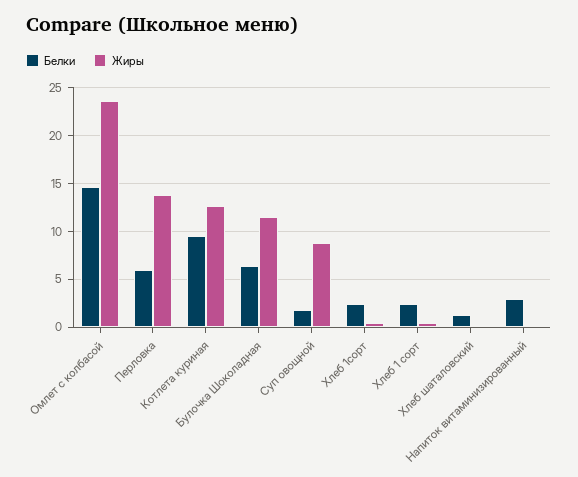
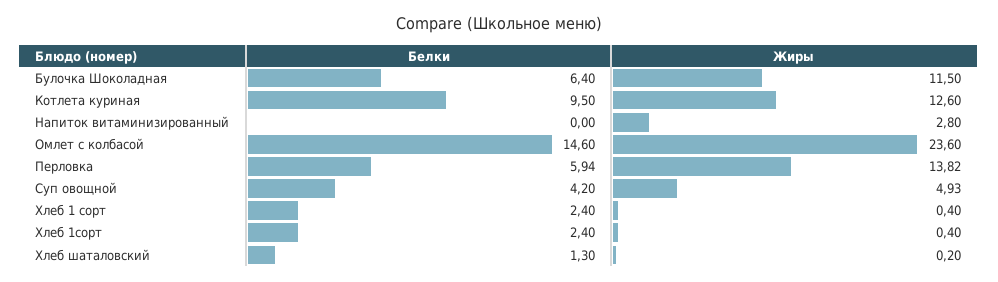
Белки, Суп овощной: 2 -> 4.2
Жиры, Суп овощной: 9 -> 4.93
Белки, Напиток витаминизированный: 3 -> 0
Жиры, Напиток витаминизированный: 0 -> 2.8

